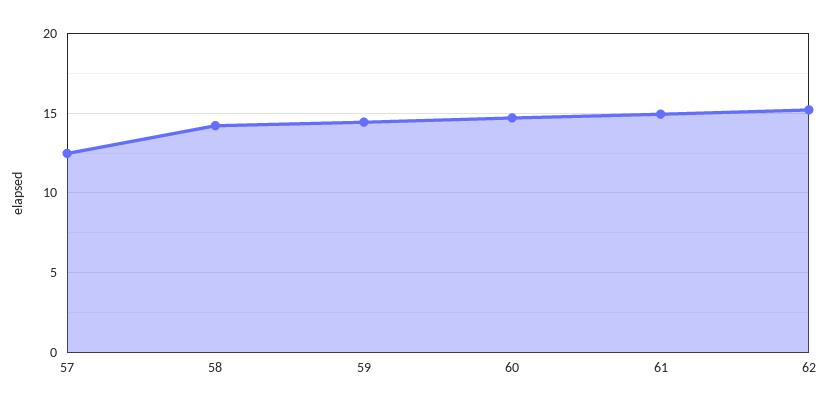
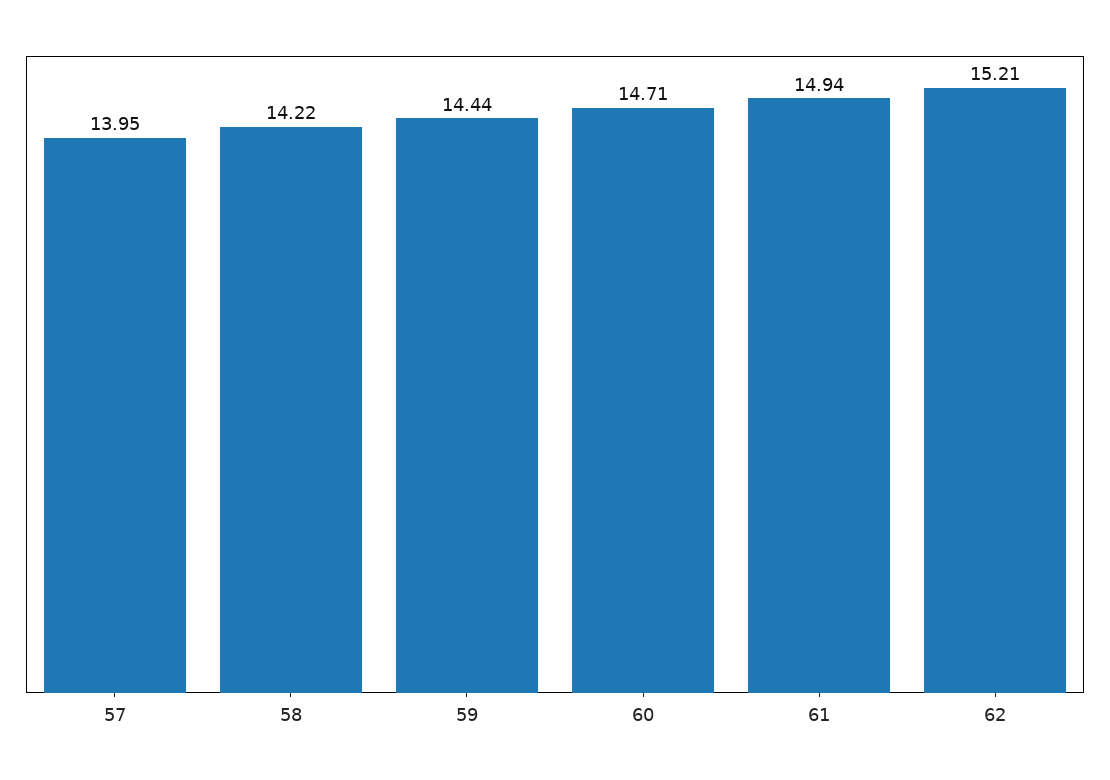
57: 12.5 -> 13.95

